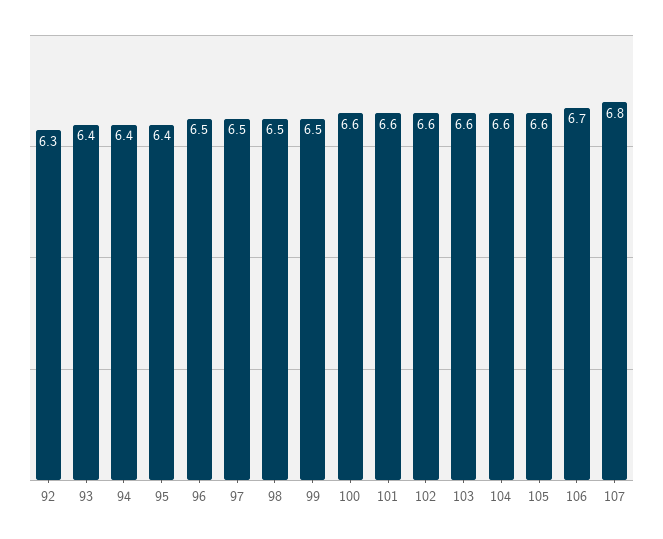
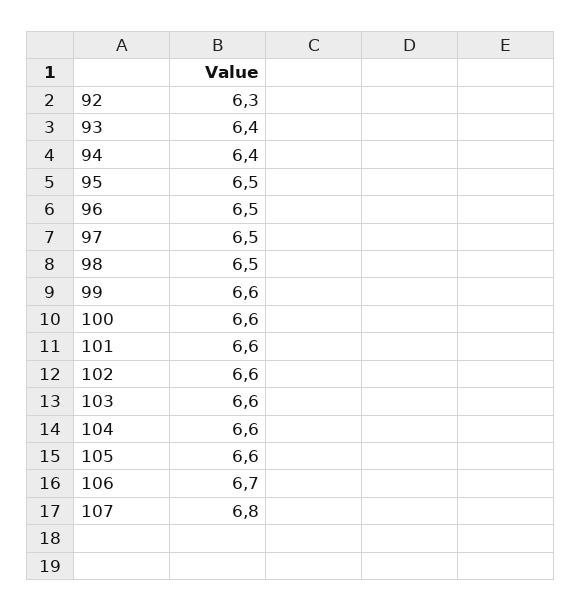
95: 6.4 -> 6.5
99: 6.5 -> 6.6

